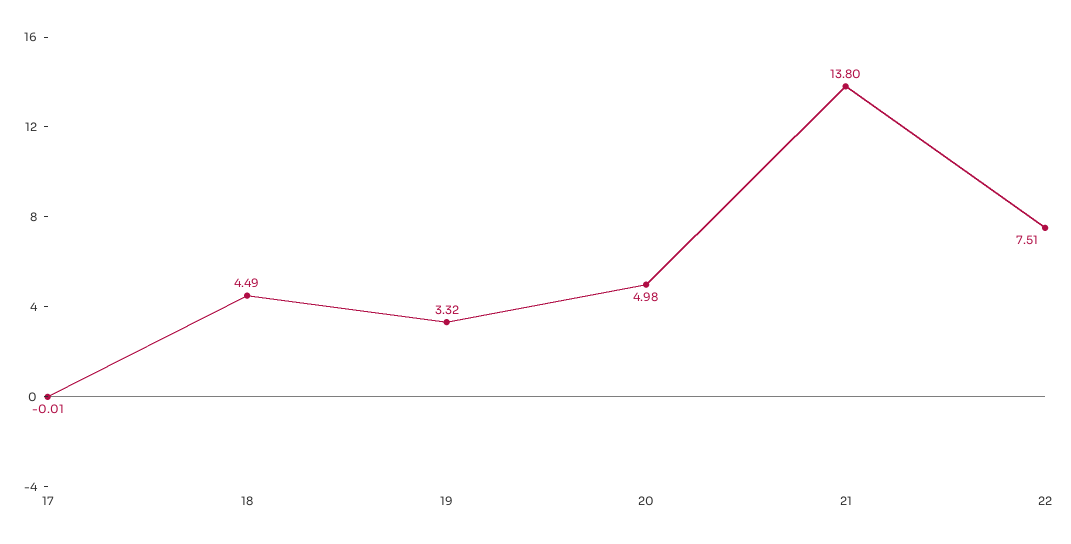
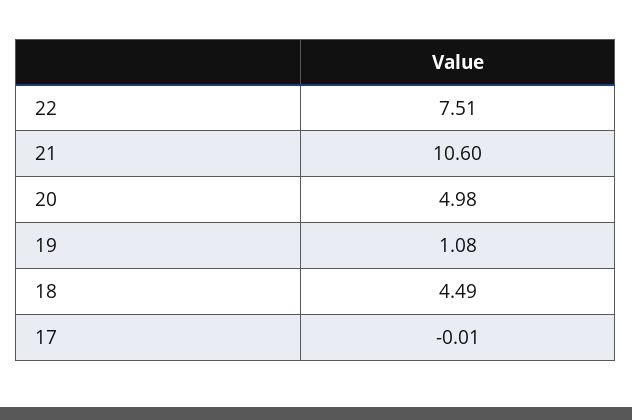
19: 3.32 -> 1.08
21: 13.8 -> 10.6

